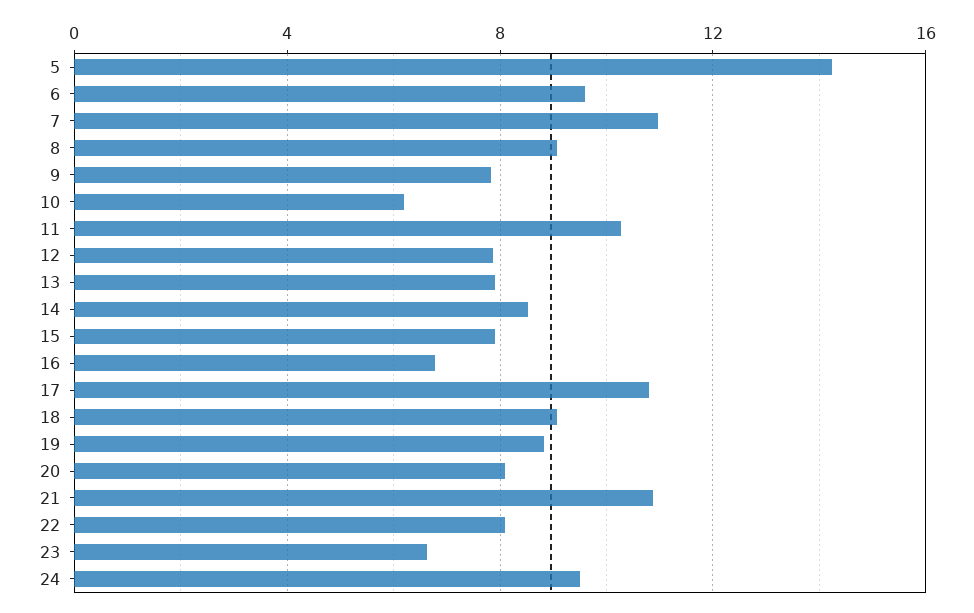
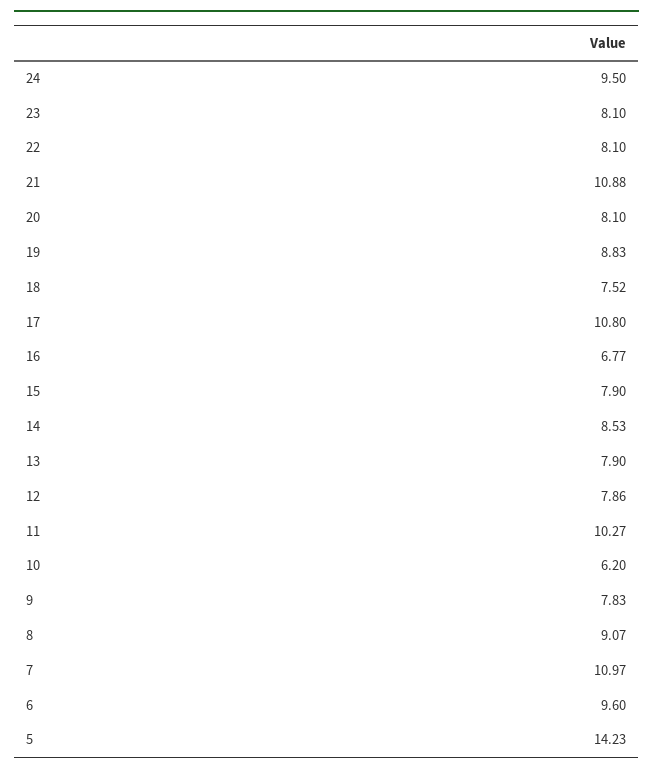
18: 9 -> 7.52
23: 6.5 -> 8.1

